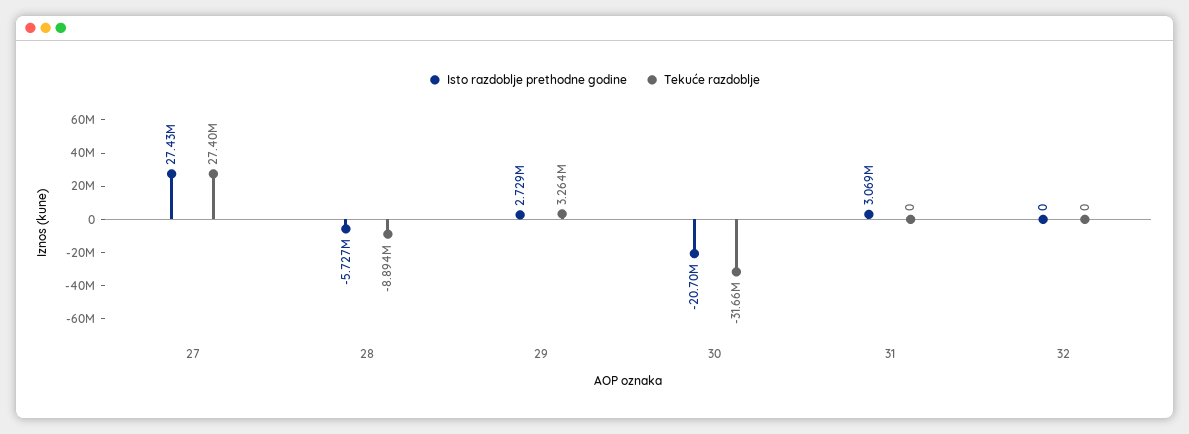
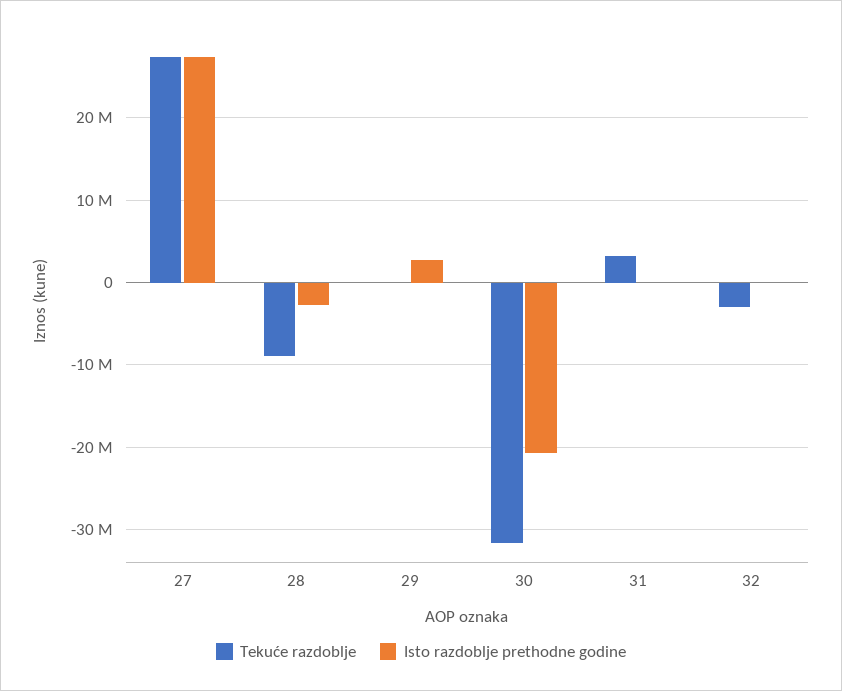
Isto razdoblje prethodne godine, 28: -5727000 -> -3000000
Tekuće razdoblje, 29: 3264000 -> 0
Isto razdoblje prethodne godine, 31: 3069000 -> 0
Tekuće razdoblje, 31: 0 -> 3000000
Tekuće razdoblje, 32: 0 -> -3000000

